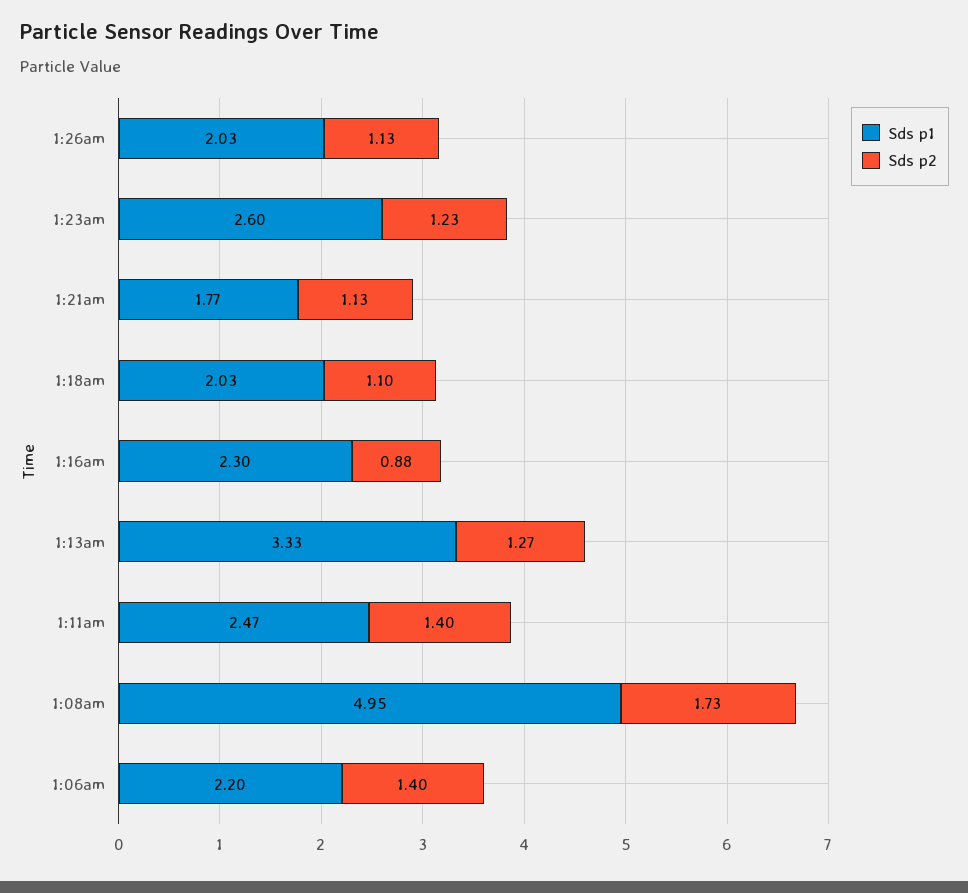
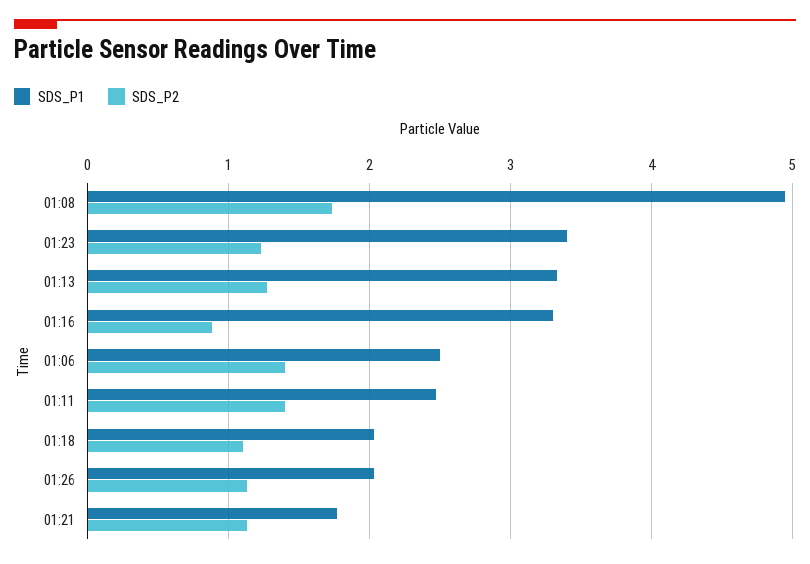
Sds p1, 1:23am: 2.6 -> 3.4
Sds p1, 1:16am: 2.3 -> 3.3
Sds p1, 1:06am: 2.2 -> 2.5

